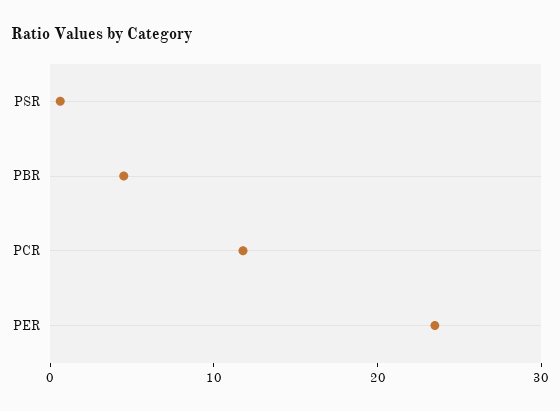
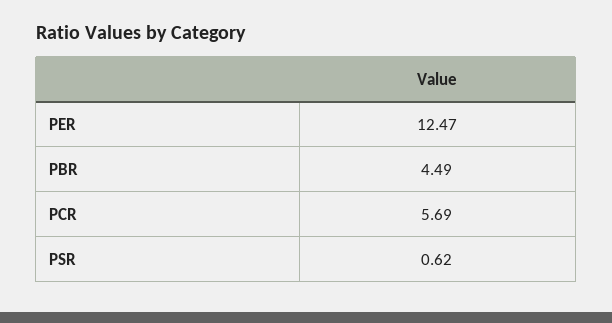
PCR: 12 -> 5.69
PER: 24 -> 12.47

